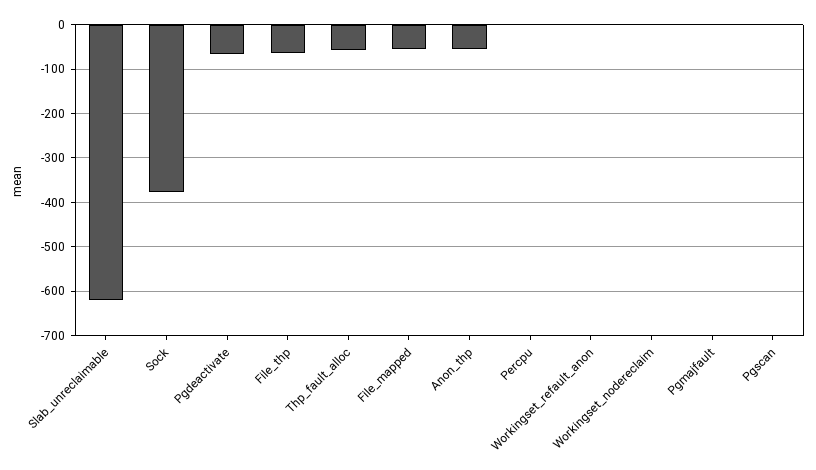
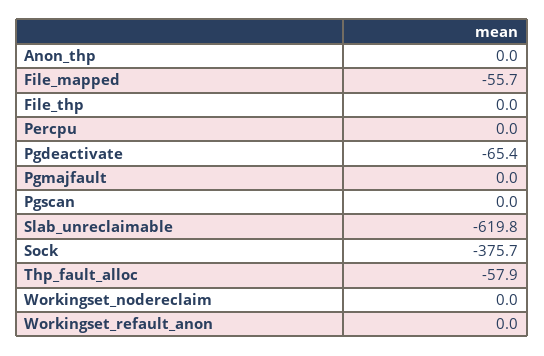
File_thp: -60 -> 0
Anon_thp: -60 -> 0

